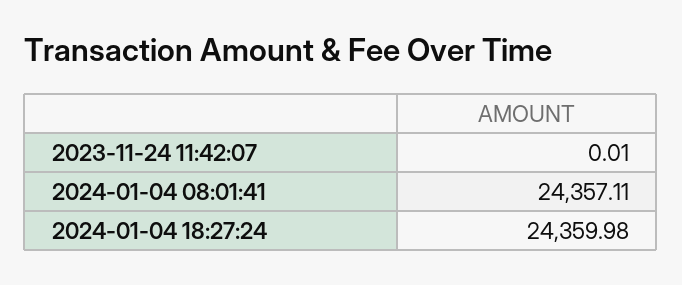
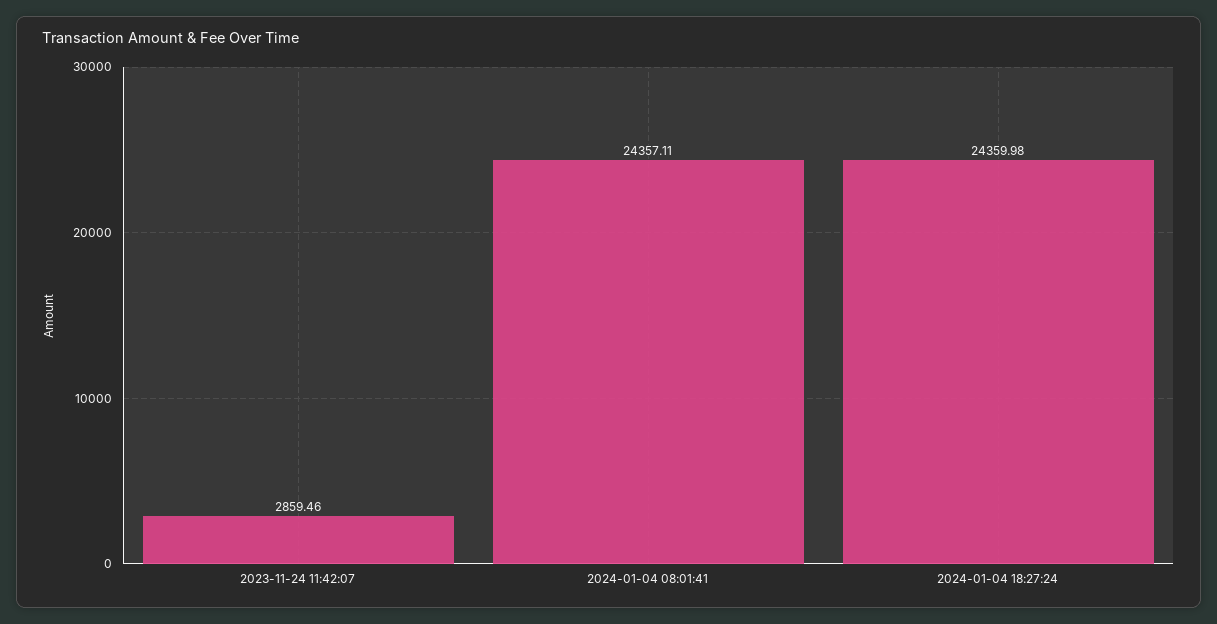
2023-11-24 11:42:07: 0.01 -> 2859.46

